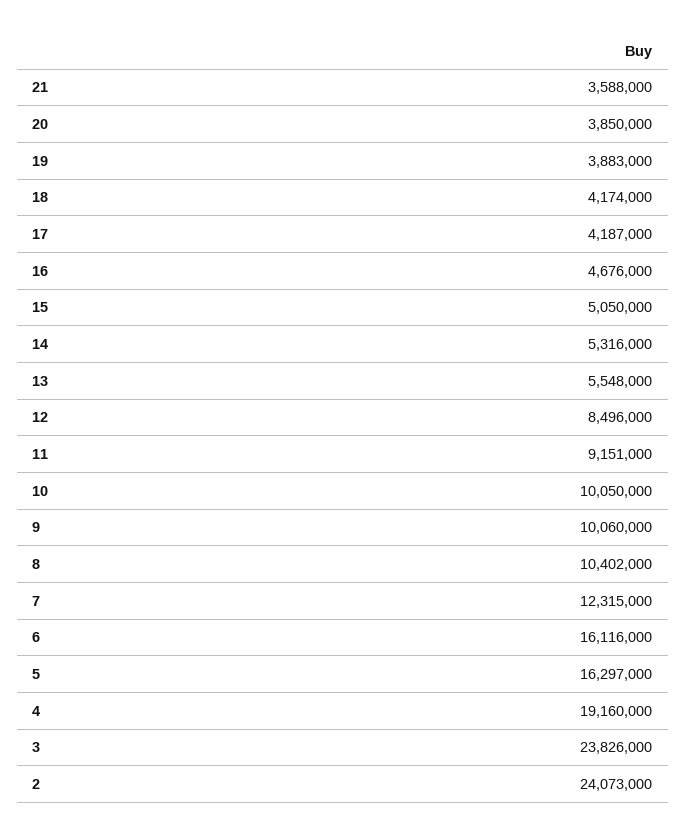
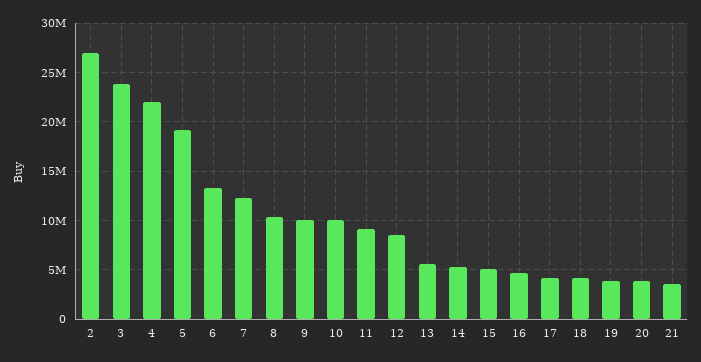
6: 16116000 -> 13000000
5: 16297000 -> 19000000
4: 19160000 -> 22000000
2: 24073000 -> 27000000

